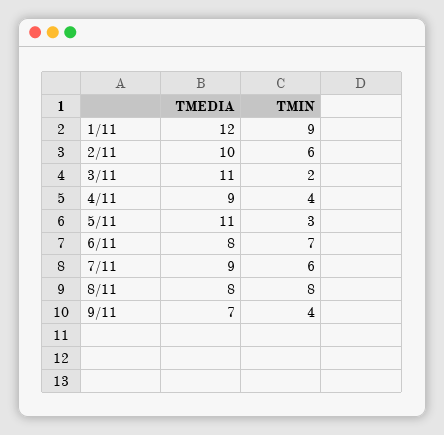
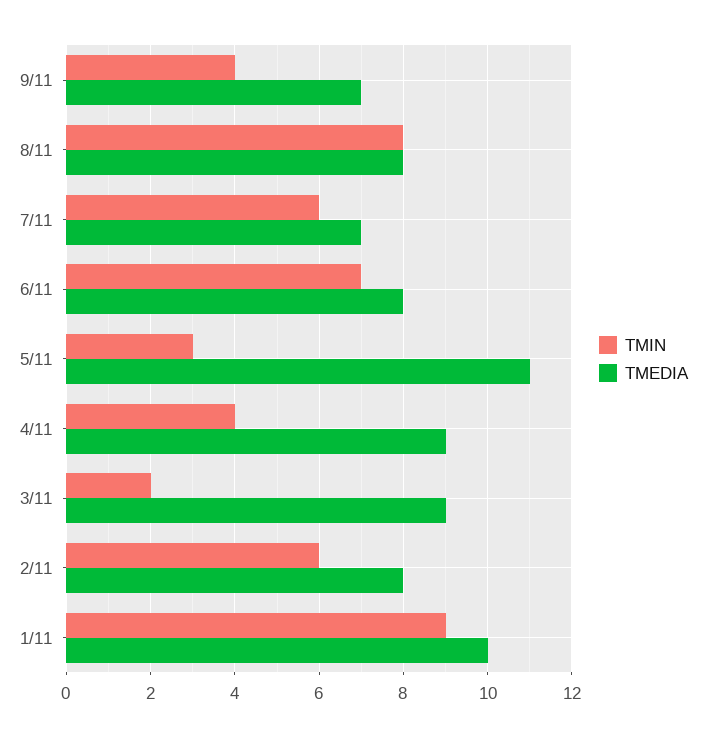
TMEDIA, 1/11: 12 -> 10
TMEDIA, 2/11: 10 -> 8
TMEDIA, 3/11: 11 -> 9
TMEDIA, 7/11: 9 -> 7

